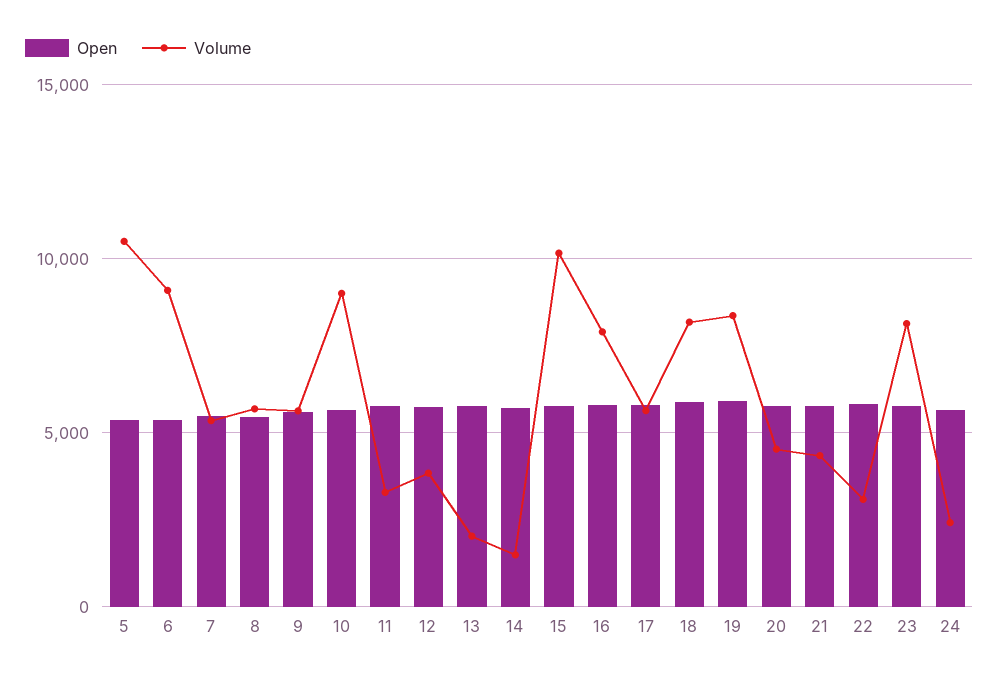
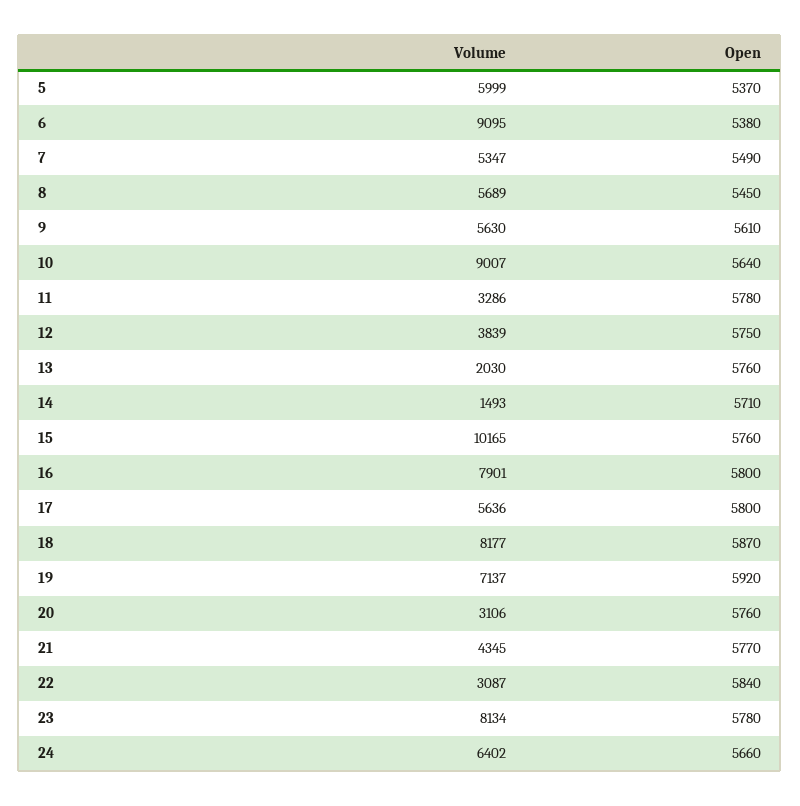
Volume, 5: 10500 -> 5999
Volume, 19: 8500 -> 7137
Volume, 20: 4500 -> 3106
Volume, 24: 2500 -> 6402

